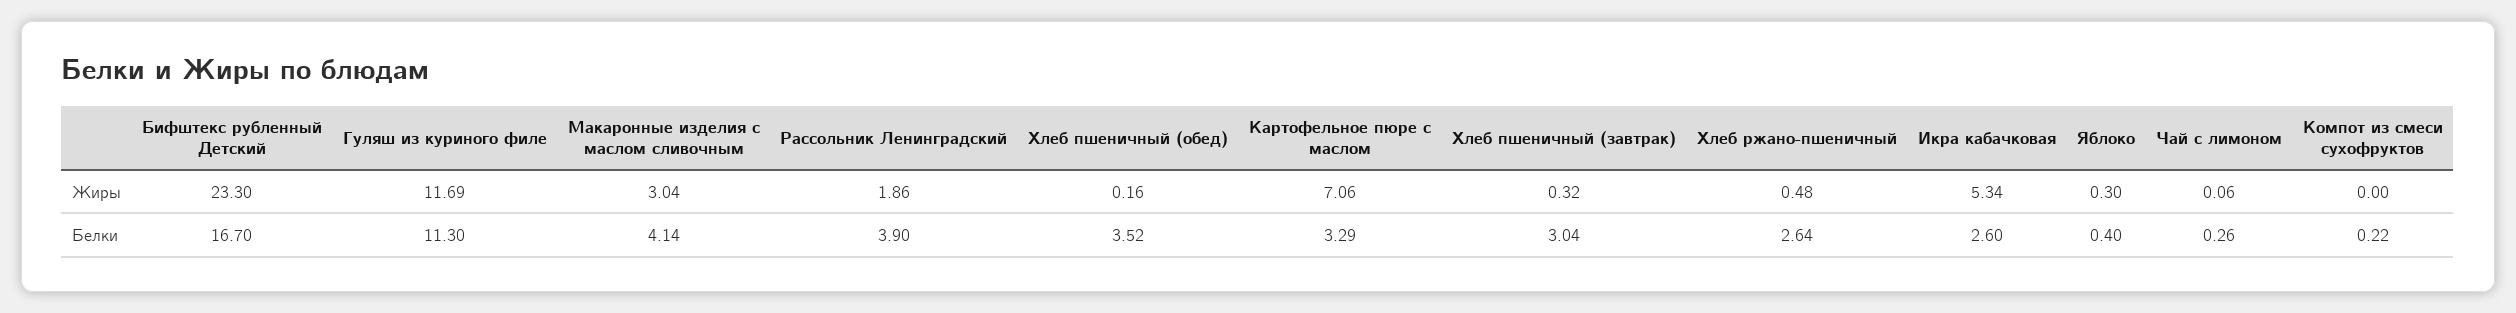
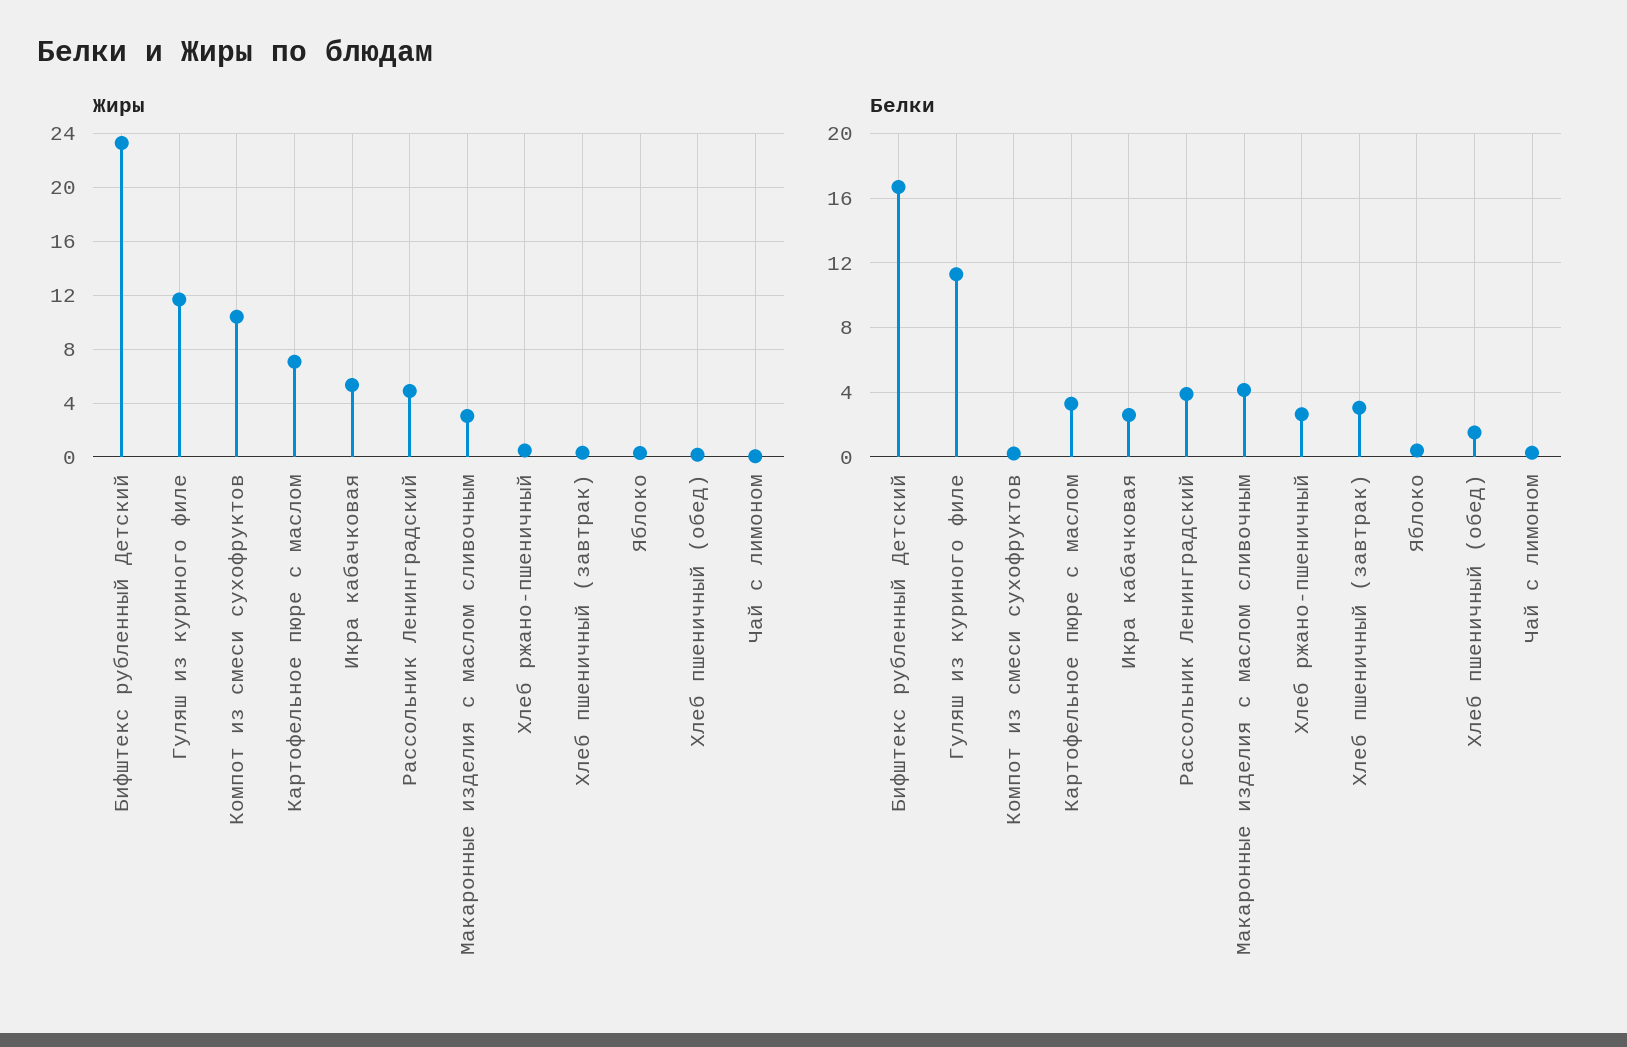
Жиры, Рассольник Ленинградский: 1.86 -> 5
Жиры, Компот из смеси сухофруктов: 0 -> 10.5
Белки, Хлеб пшеничный (обед): 3.52 -> 1.5

